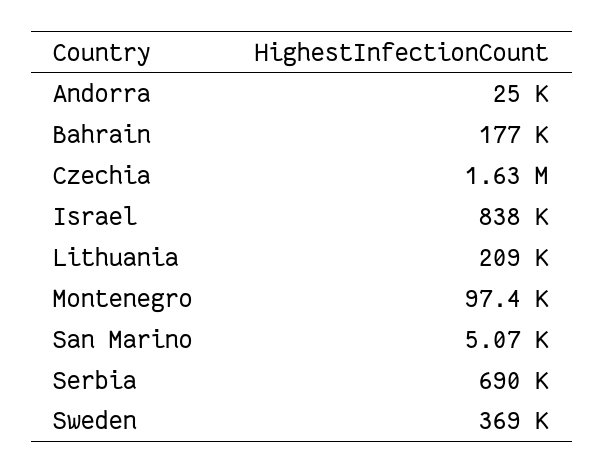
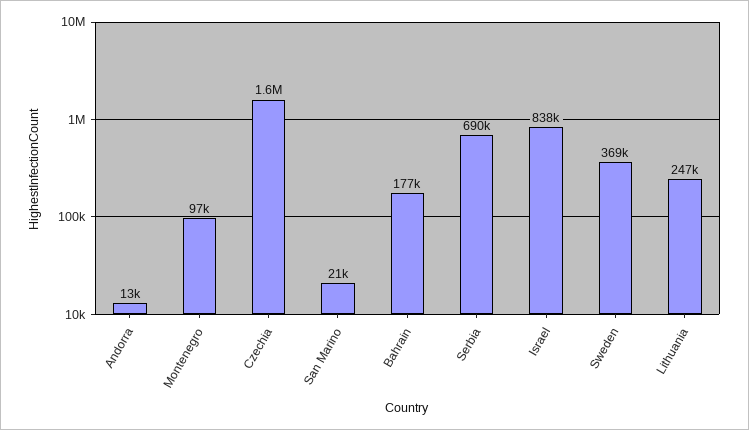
Andorra: 25000 -> 13000
Lithuania: 209000 -> 247000
San Marino: 5070 -> 21000

